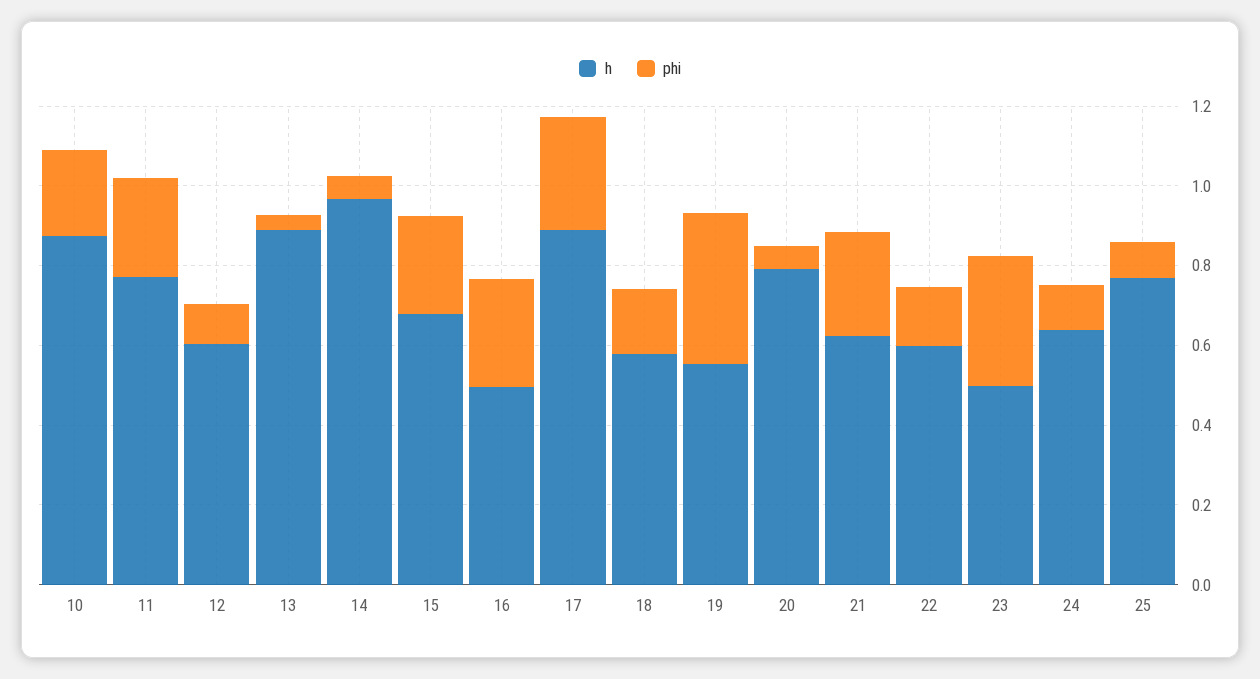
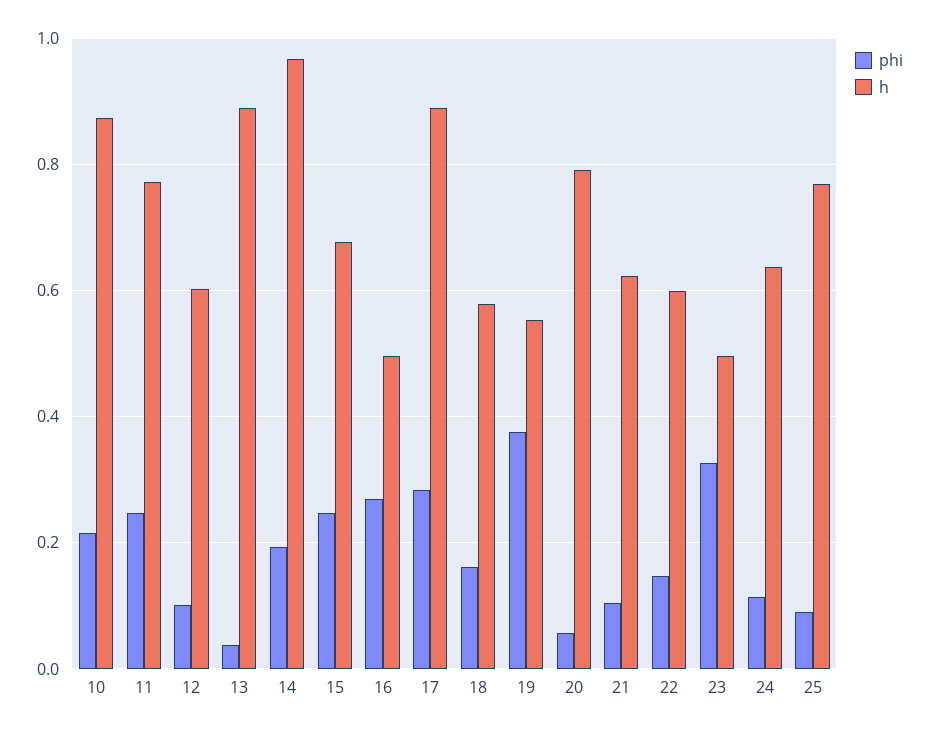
phi, 14: 0.05 -> 0.2
phi, 21: 0.25 -> 0.1

